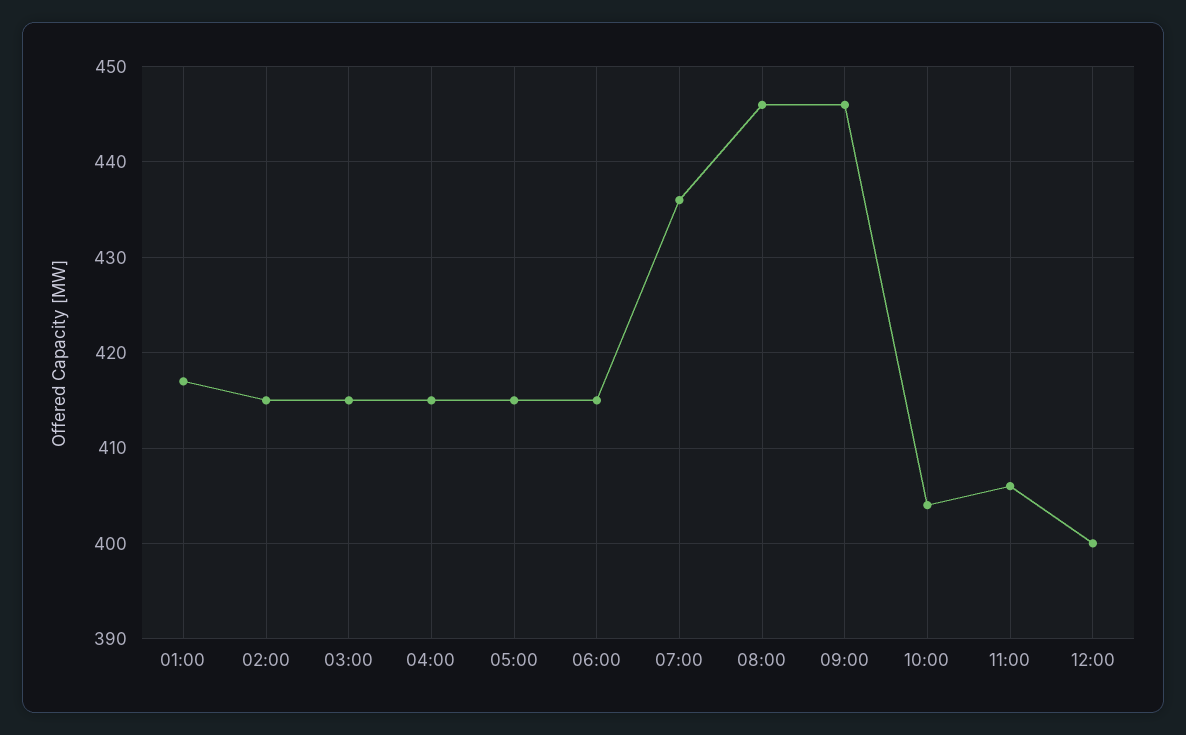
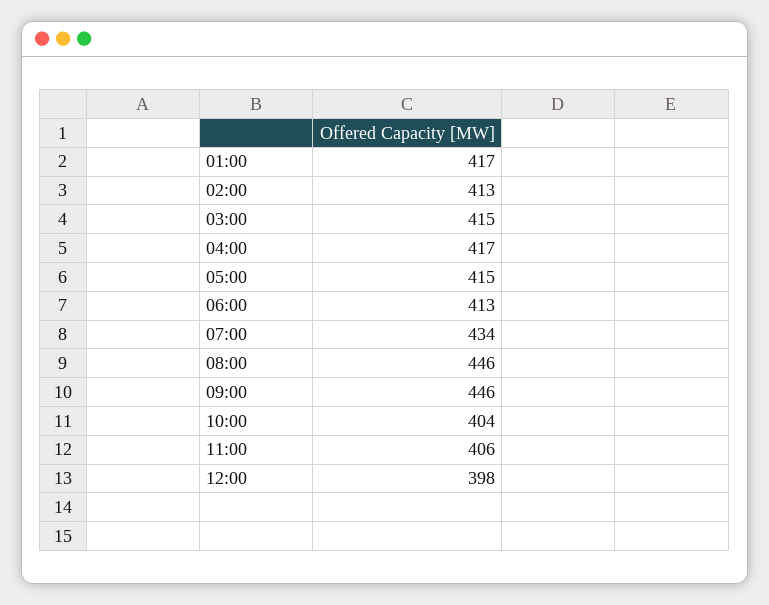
02:00: 415 -> 413
04:00: 415 -> 417
06:00: 415 -> 413
07:00: 436 -> 434
12:00: 400 -> 398

